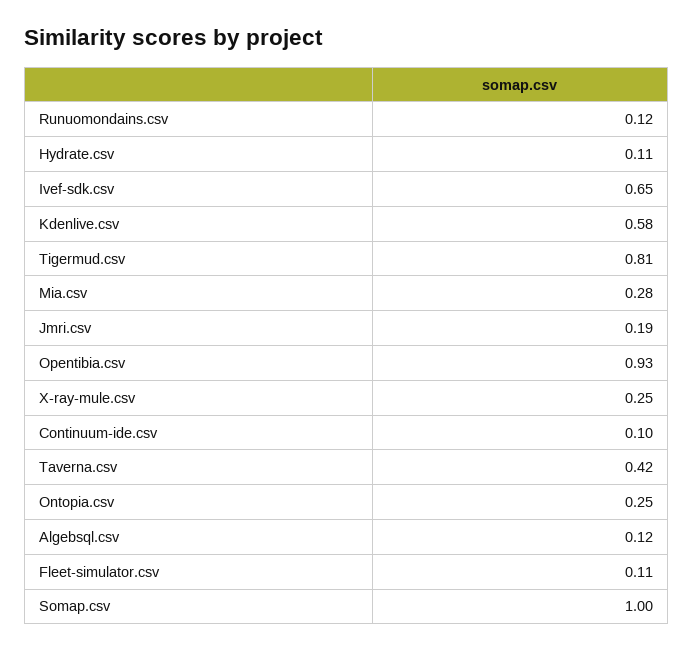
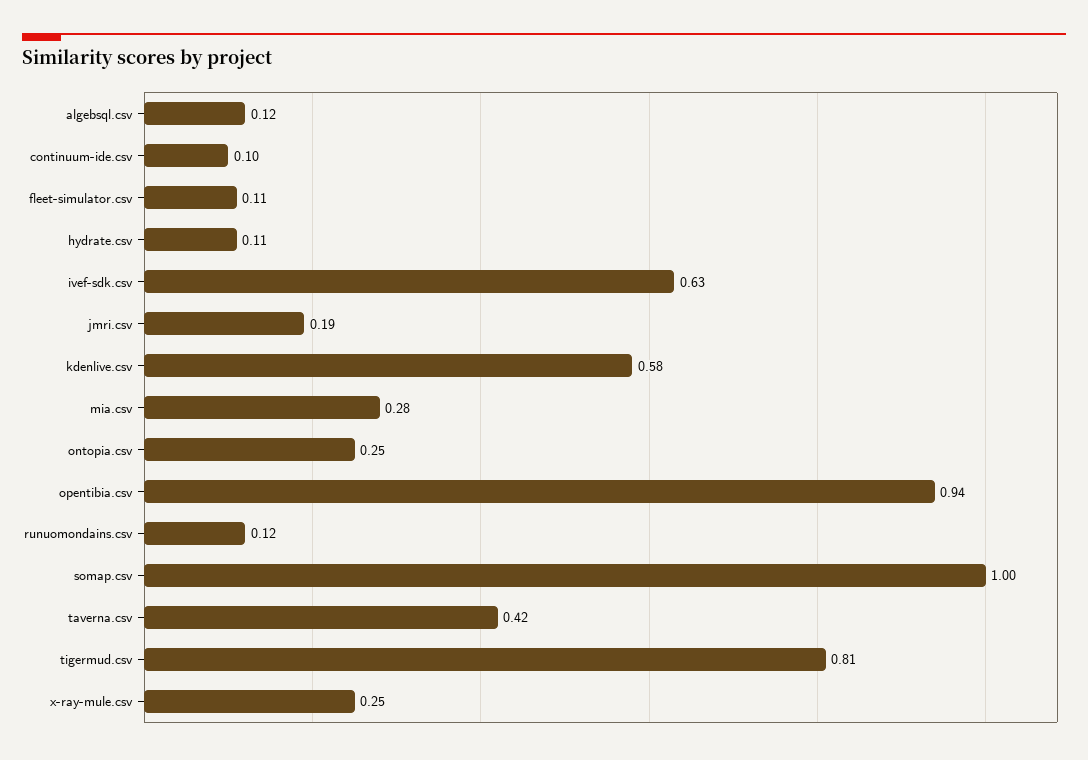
Ivef-sdk.csv: 0.65 -> 0.63
Opentibia.csv: 0.93 -> 0.94

